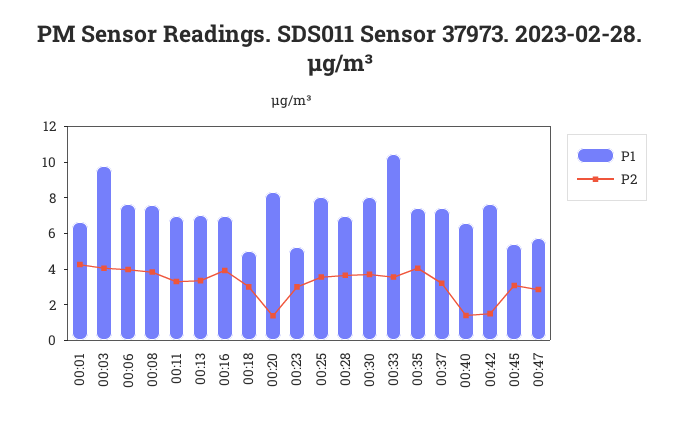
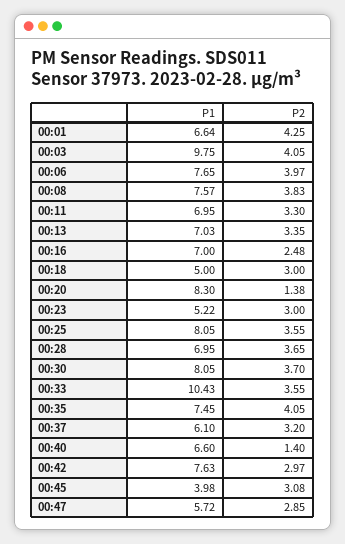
P2, 00:16: 4 -> 2.48
P1, 00:37: 7.5 -> 6.1
P2, 00:42: 1.5 -> 2.97
P1, 00:45: 5.5 -> 3.98

